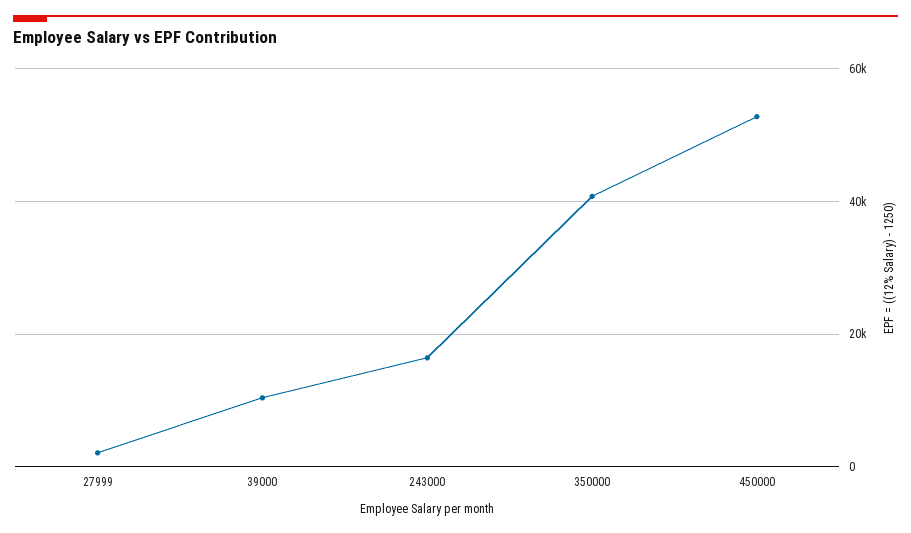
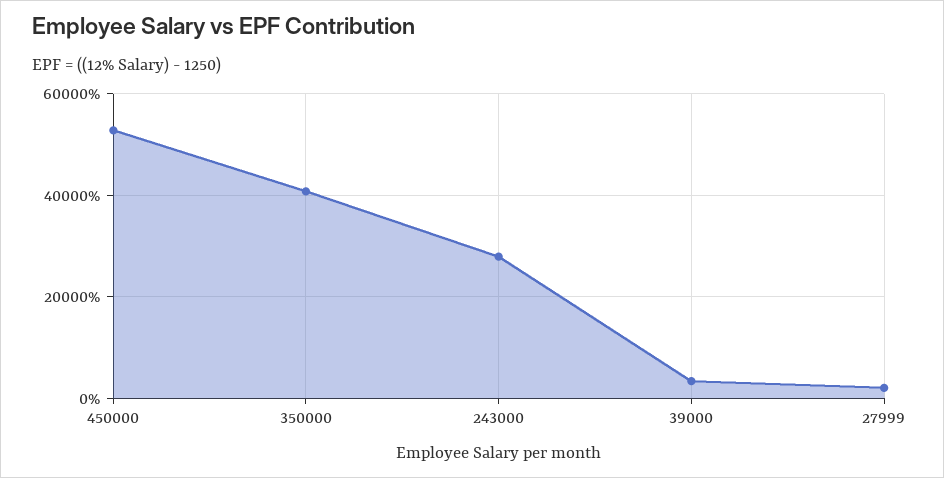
39000: 10000 -> 4000
243000: 16000 -> 28000

